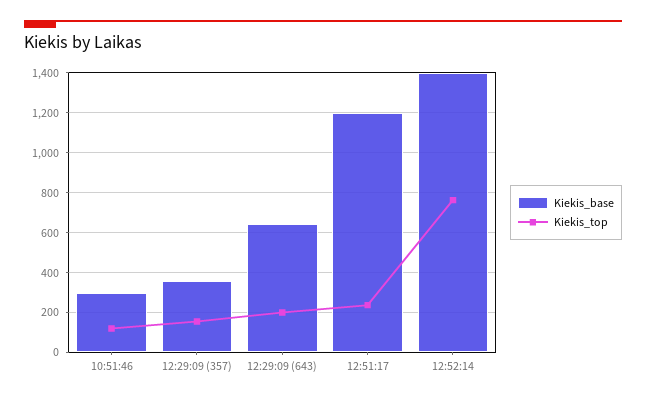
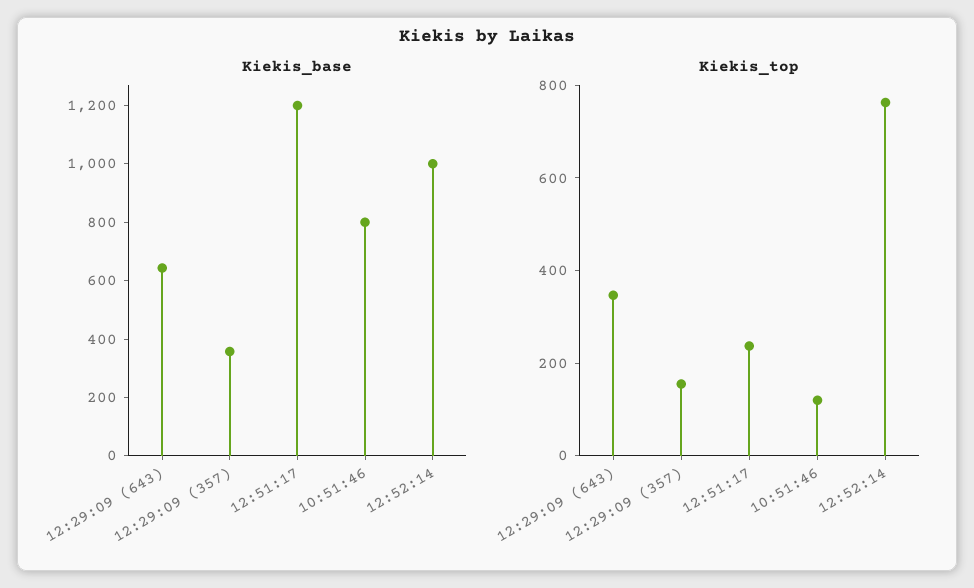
Kiekis_base, 10:51:46: 300 -> 800
Kiekis_top, 12:29:09 (643): 200 -> 350
Kiekis_base, 12:52:14: 1400 -> 1000

